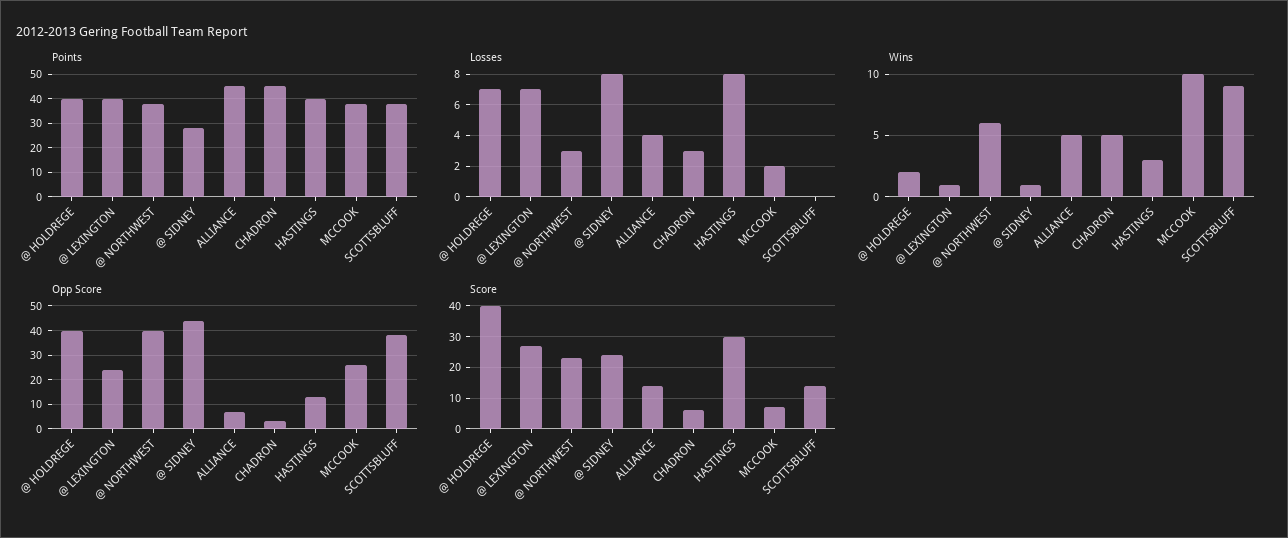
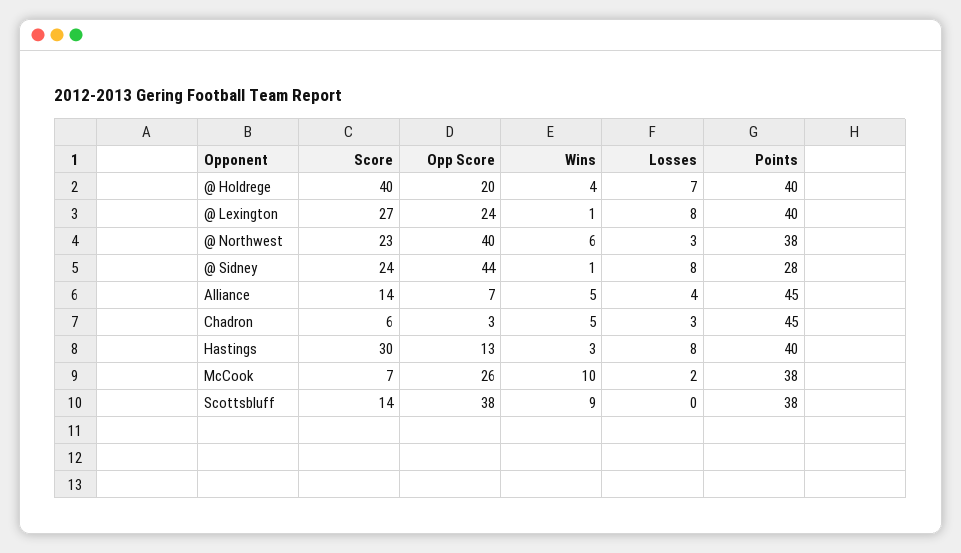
Losses, @ LEXINGTON: 7 -> 8
Wins, @ HOLDREGE: 2 -> 4
Opp Score, @ HOLDREGE: 40 -> 20

